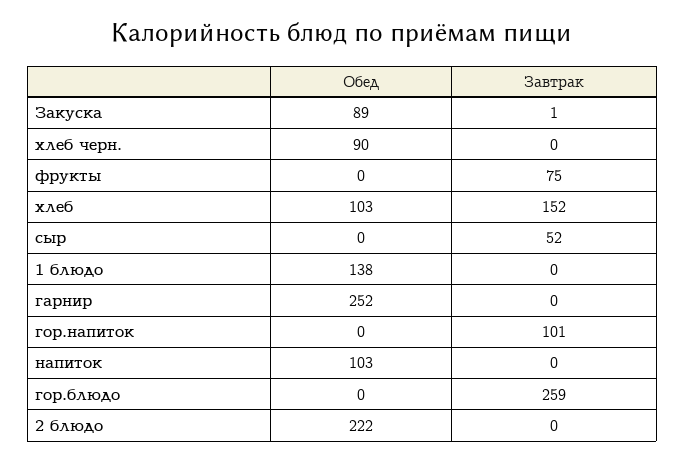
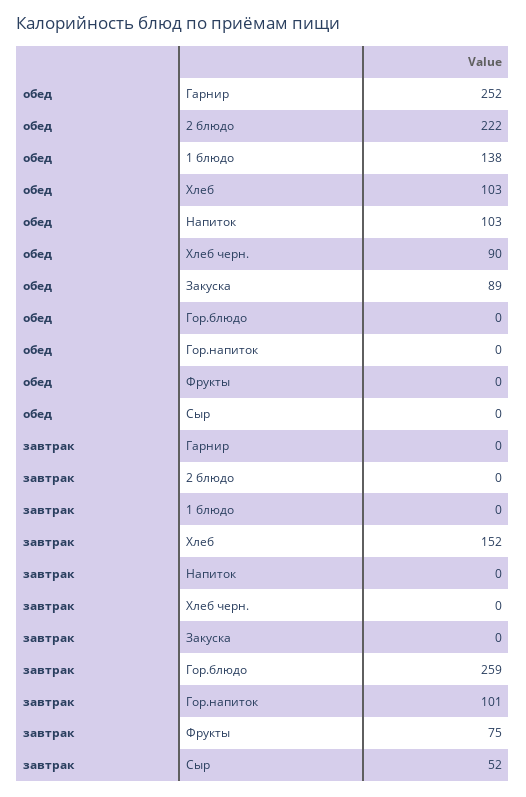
Завтрак, Закуска: 1 -> 0

